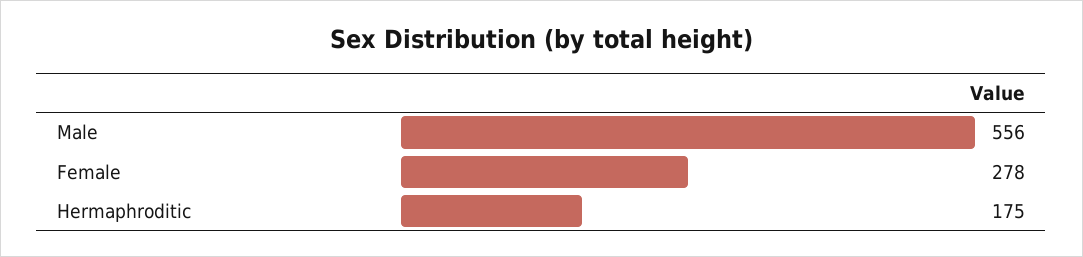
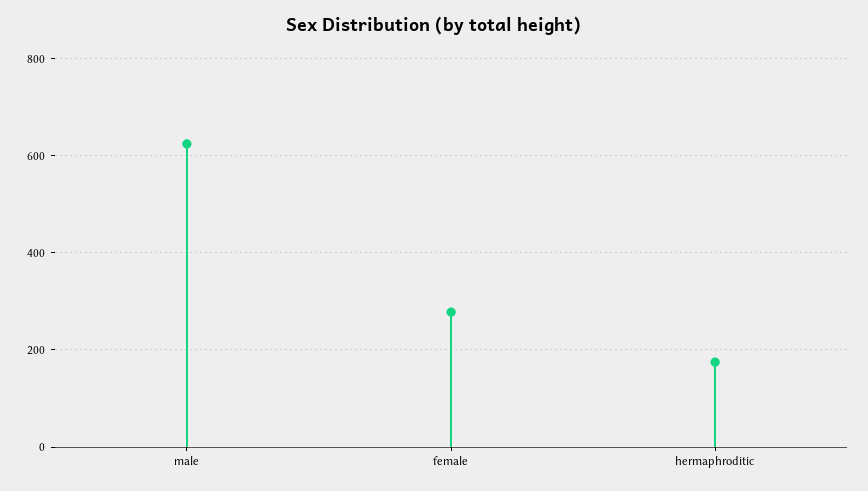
Male: 556 -> 620

